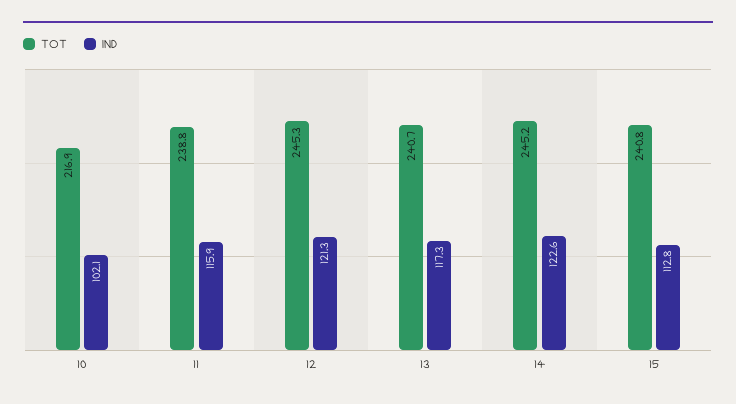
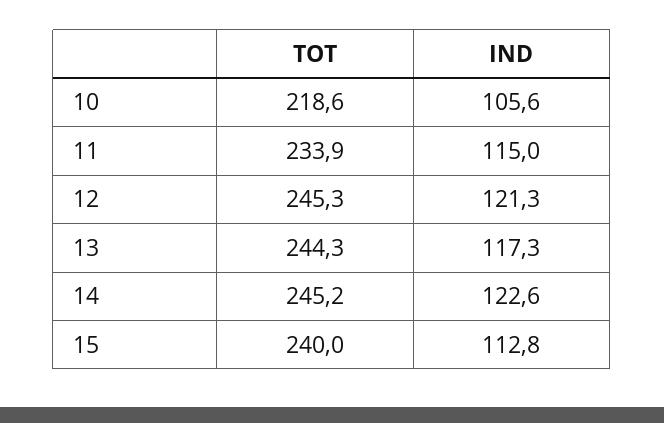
TOT, 10: 216.9 -> 218.6
IND, 10: 102.1 -> 105.6
TOT, 11: 238.8 -> 233.9
IND, 11: 115.9 -> 115
TOT, 13: 240.7 -> 244.3
TOT, 15: 240.8 -> 240

